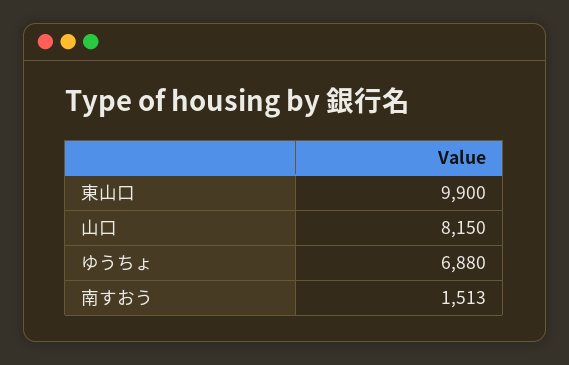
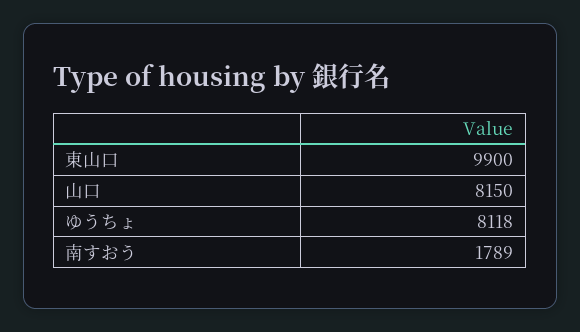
ゆうちょ: 6880 -> 8118
南すおう: 1513 -> 1789

